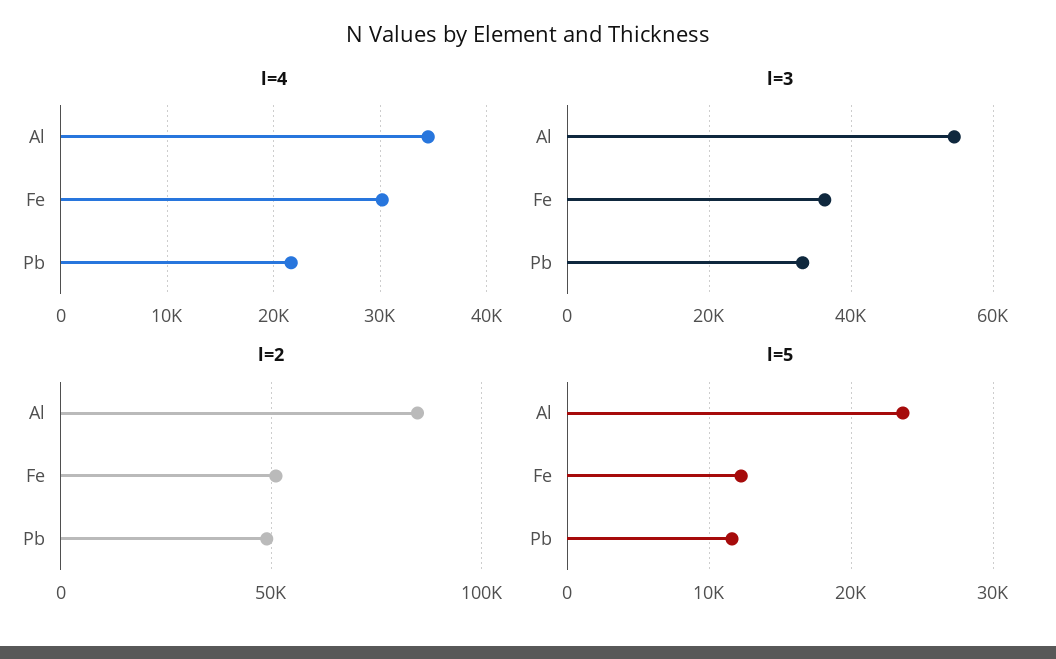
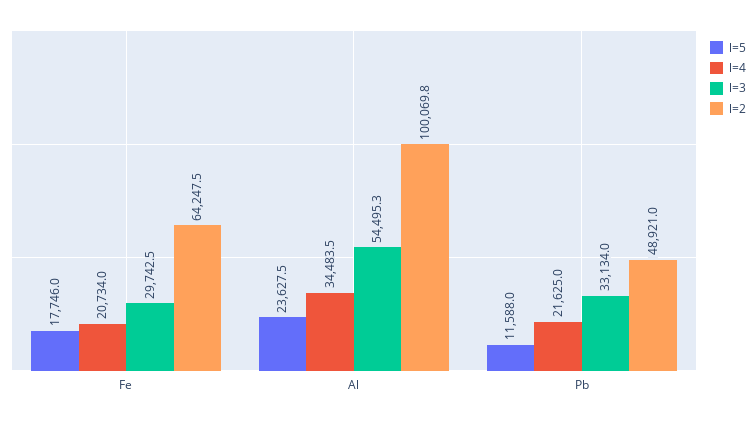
l=4, Fe: 30000 -> 20734
l=3, Fe: 36000 -> 29742.5
l=2, Al: 85000 -> 100069.8
l=2, Fe: 50000 -> 64247.5
l=5, Fe: 12000 -> 17746

